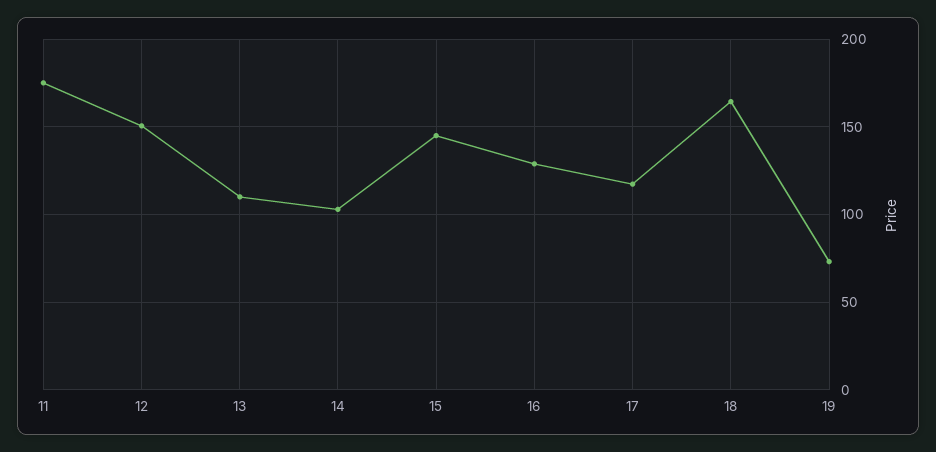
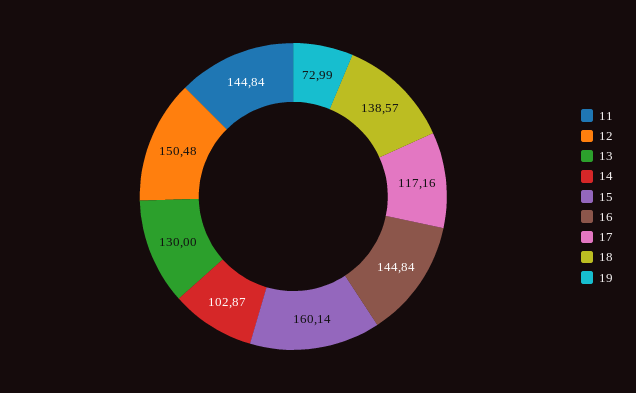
11: 175 -> 144.84
13: 110 -> 130
15: 145 -> 160.14
16: 130 -> 144.84
18: 165 -> 138.57

